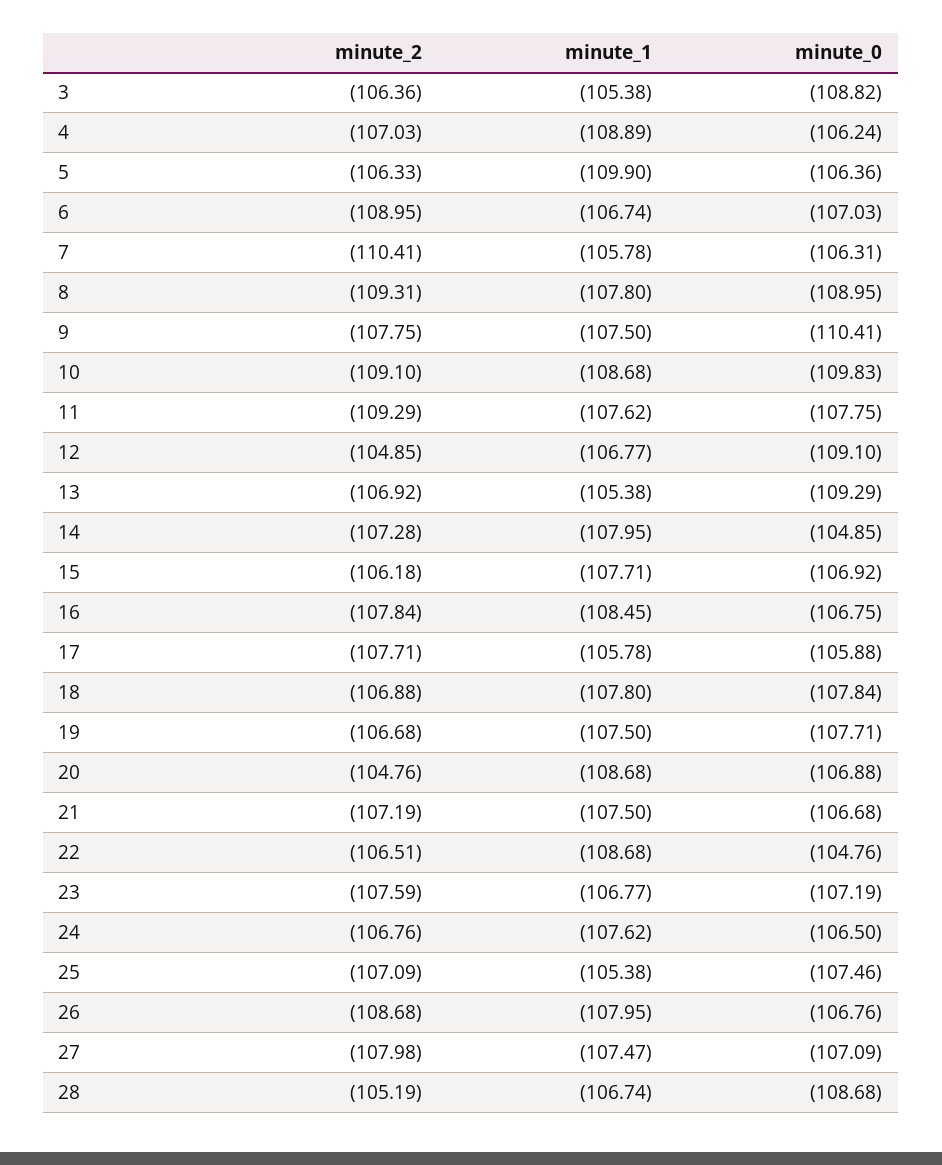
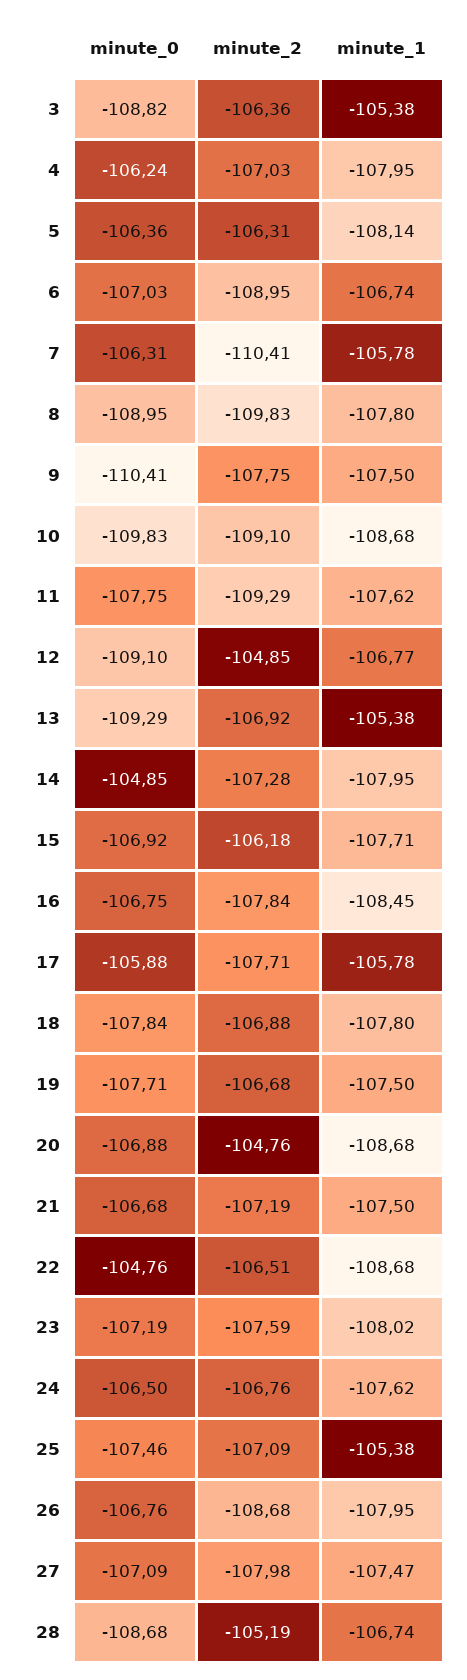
minute_1, 4: -108.89 -> -107.95
minute_2, 5: -106.33 -> -106.31
minute_1, 5: -109.9 -> -108.14
minute_2, 8: -109.31 -> -109.83
minute_1, 23: -106.77 -> -108.02

